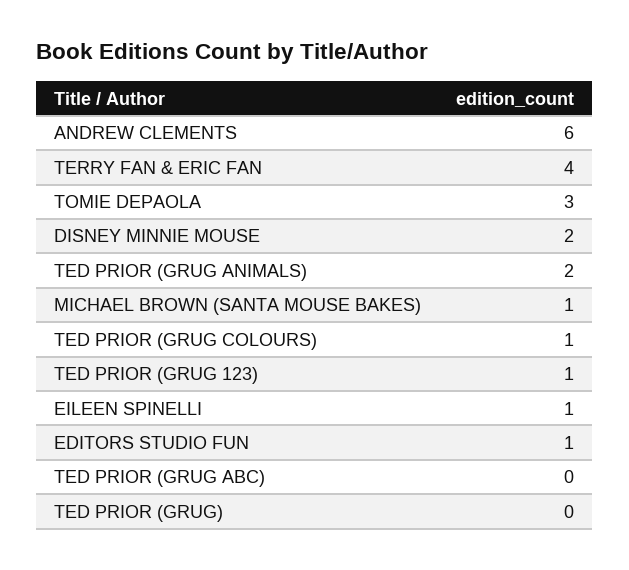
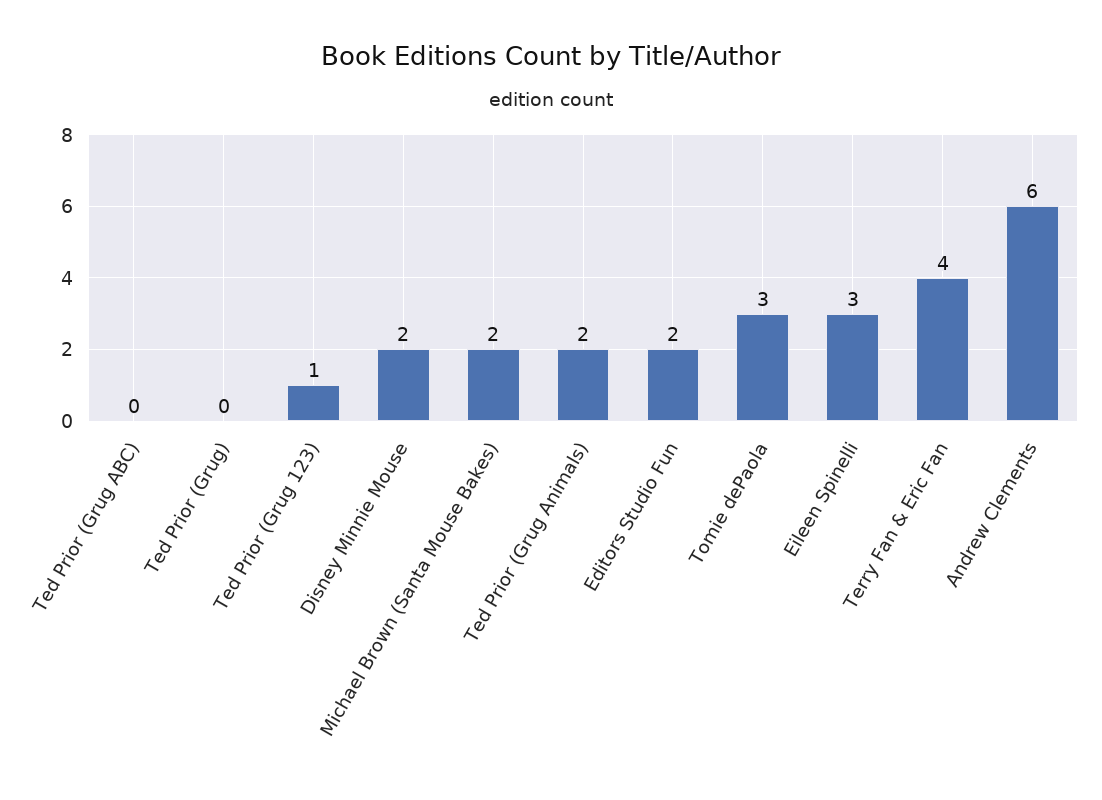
MICHAEL BROWN (SANTA MOUSE BAKES): 1 -> 2
TED PRIOR (GRUG COLOURS): 1 -> none
EILEEN SPINELLI: 1 -> 3
EDITORS STUDIO FUN: 1 -> 2

